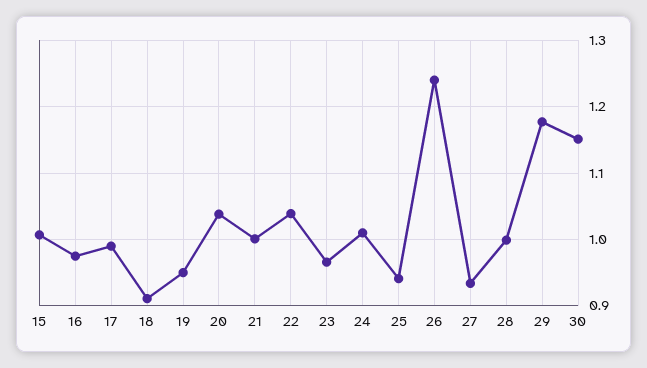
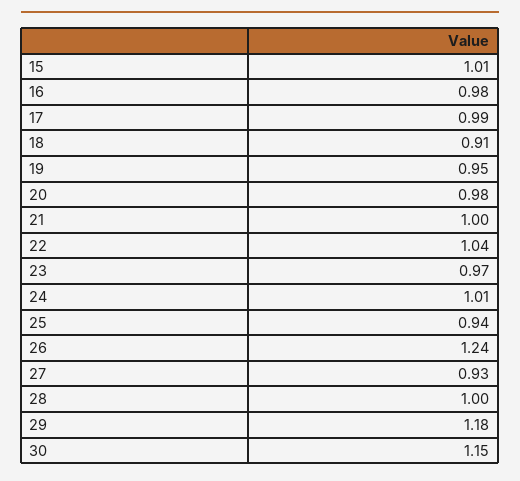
20: 1.04 -> 0.98

